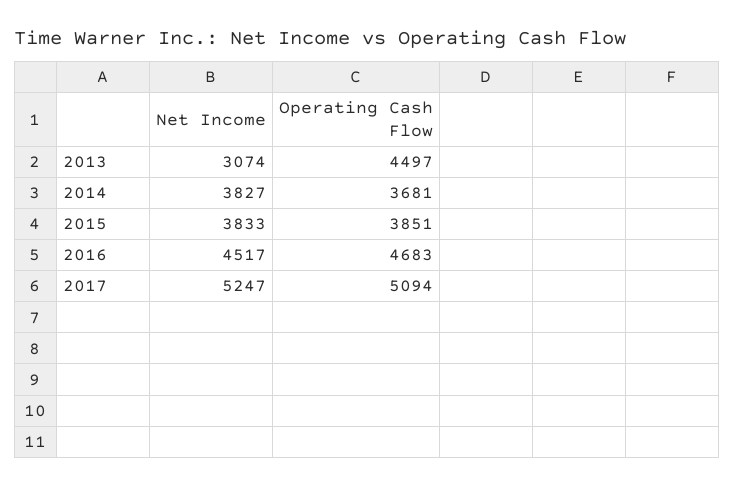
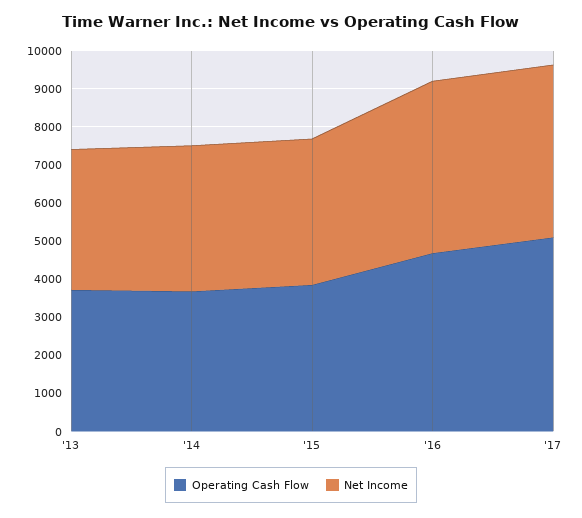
Net Income, 2013: 3074 -> 3750
Operating Cash Flow, 2013: 4497 -> 3750
Net Income, 2017: 5247 -> 4500

